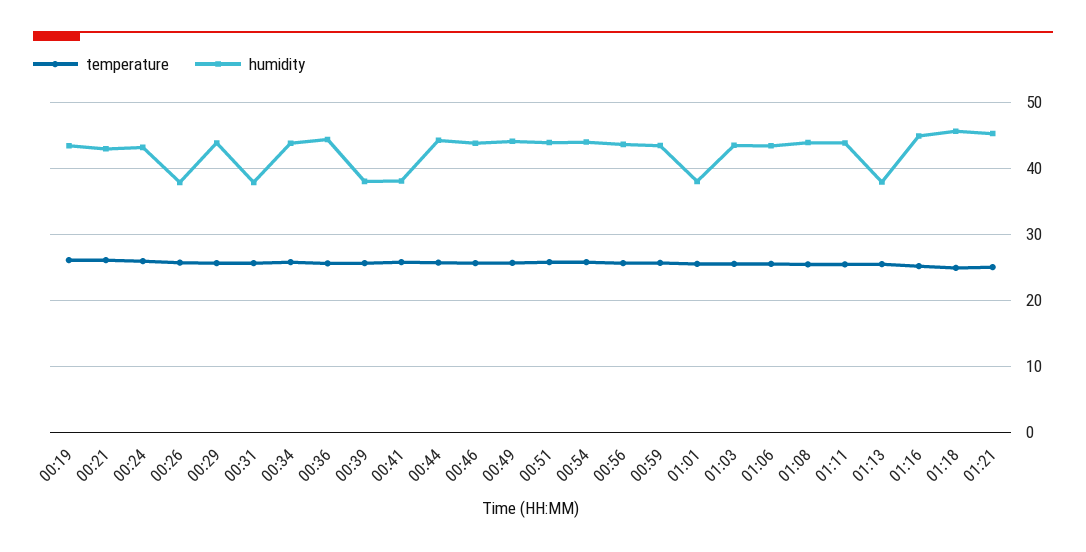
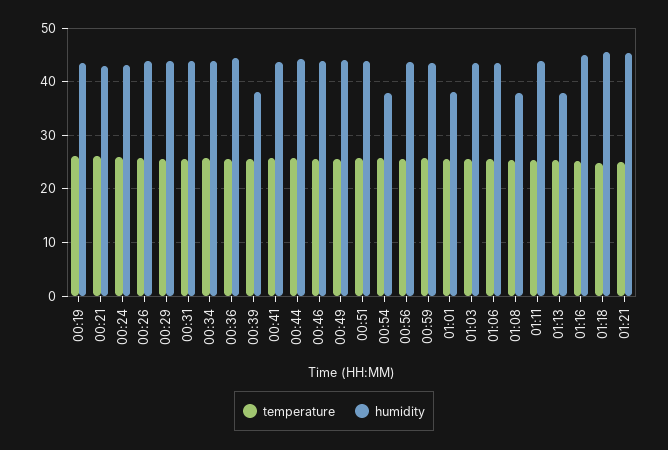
humidity, 00:26: 38 -> 44
humidity, 00:31: 38 -> 44
humidity, 00:41: 38 -> 44
humidity, 00:54: 44 -> 38
humidity, 01:08: 44 -> 38

